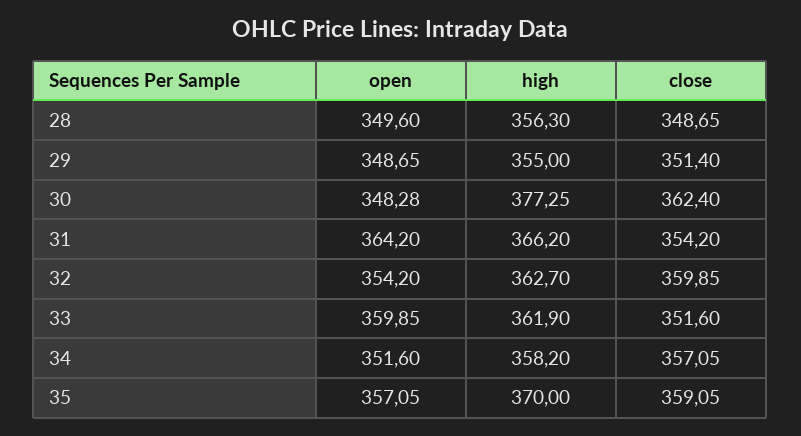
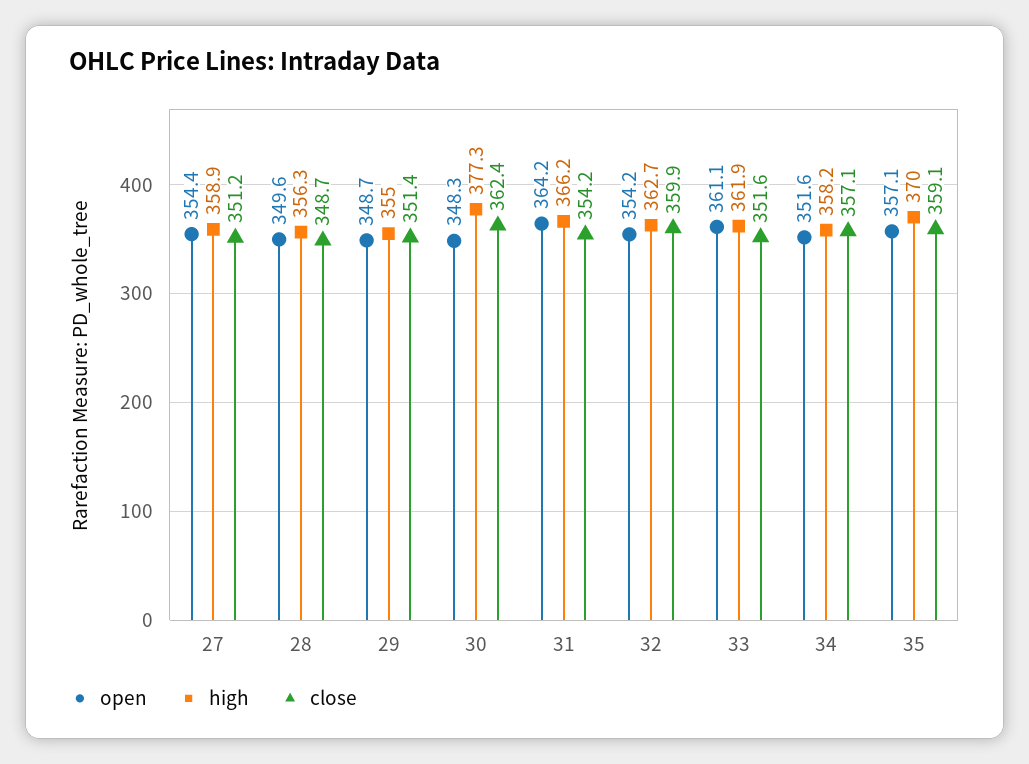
open, 33: 359.85 -> 361.1
open, 27: none -> 354.4
high, 27: none -> 358.9
close, 27: none -> 351.2

